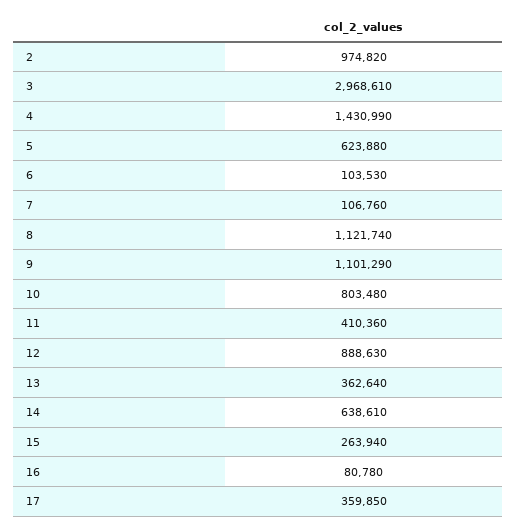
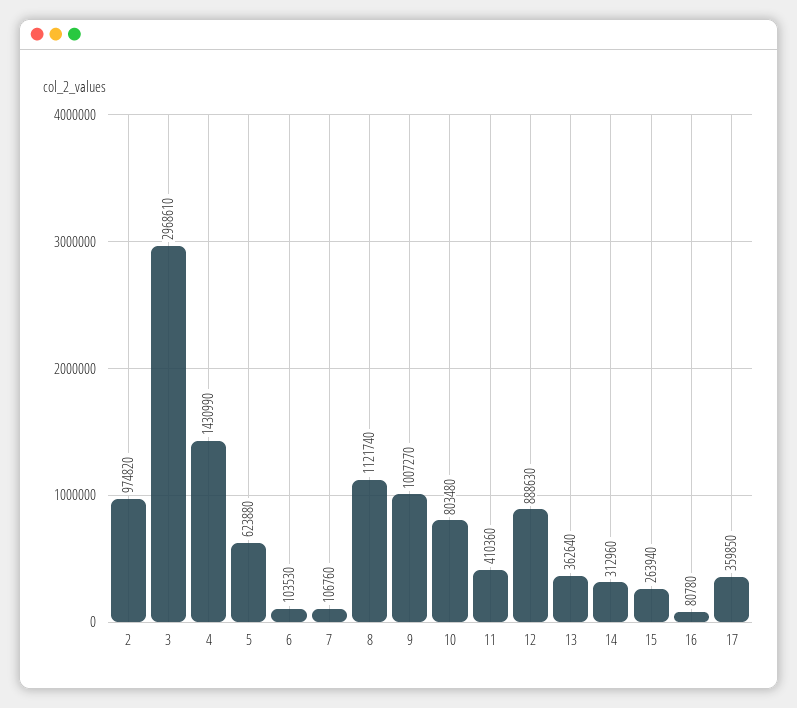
9: 1101290 -> 1007270
14: 638610 -> 312960

